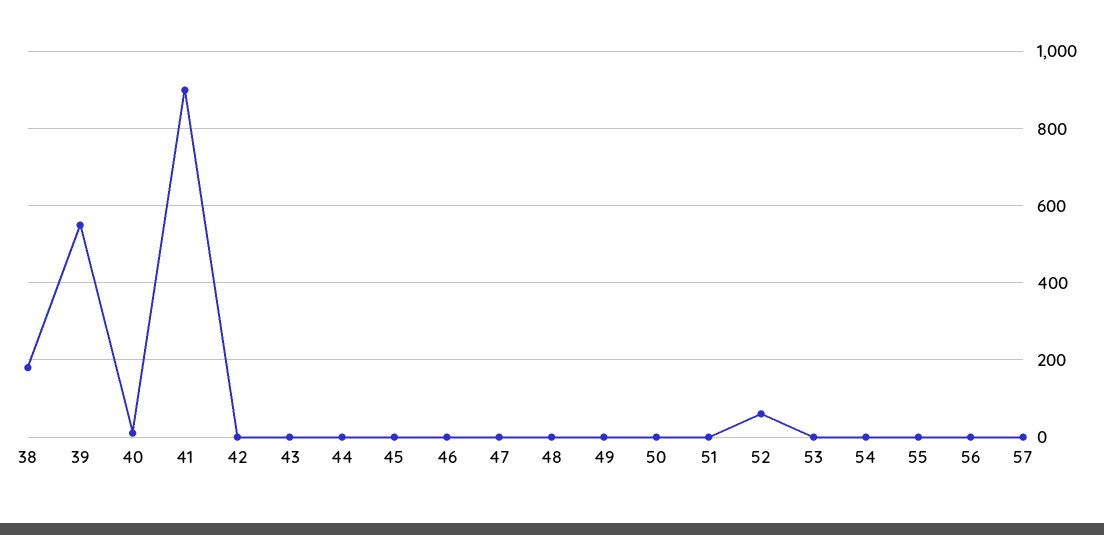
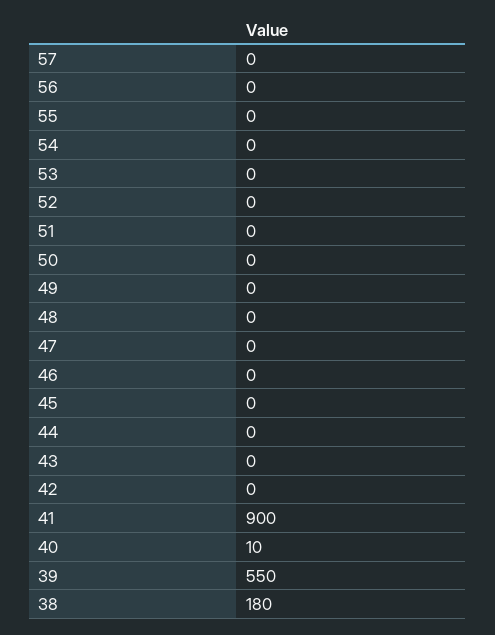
52: 60 -> 0

